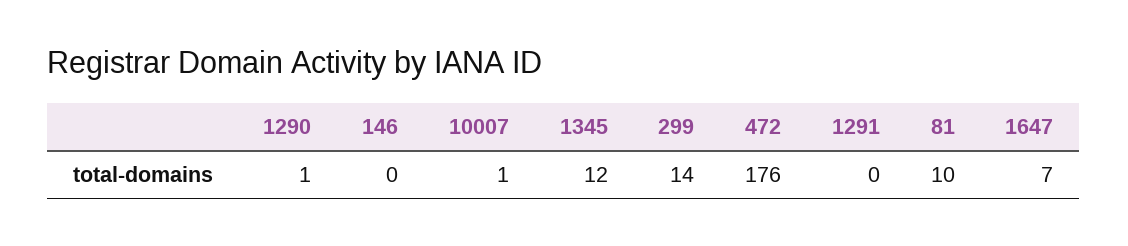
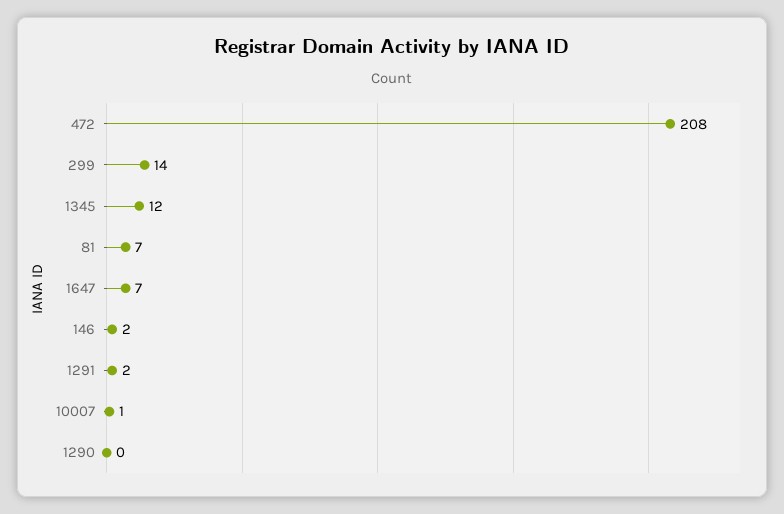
1290: 1 -> 0
146: 0 -> 2
472: 176 -> 208
1291: 0 -> 2
81: 10 -> 7

